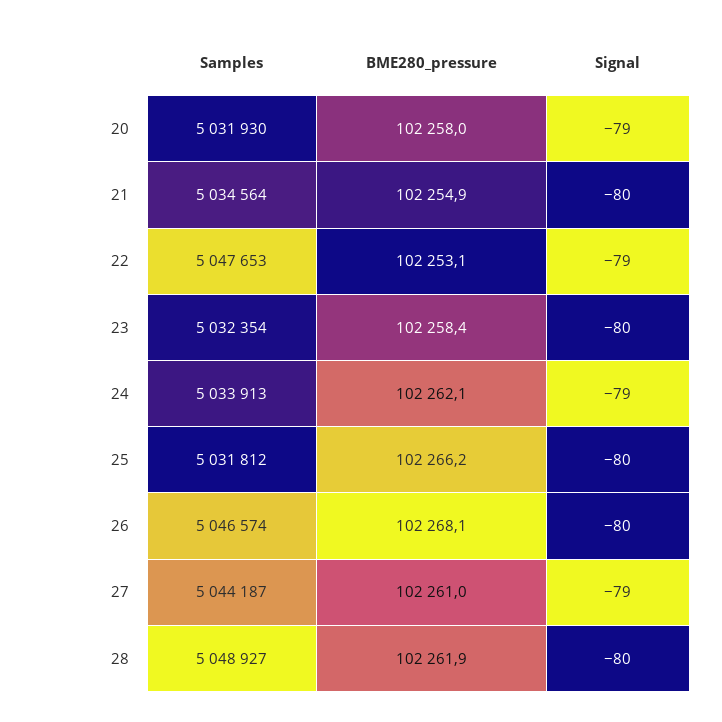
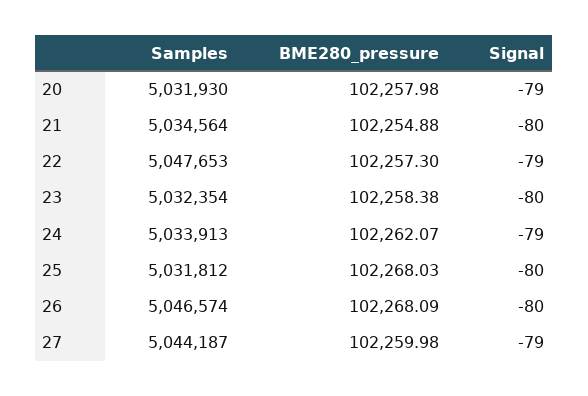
BME280_pressure, 22: 102253.1 -> 102257.3
BME280_pressure, 25: 102266.2 -> 102268.03
BME280_pressure, 27: 102261 -> 102259.98
Samples, 28: 5048927 -> none
BME280_pressure, 28: 102261.9 -> none
Signal, 28: -80 -> none

